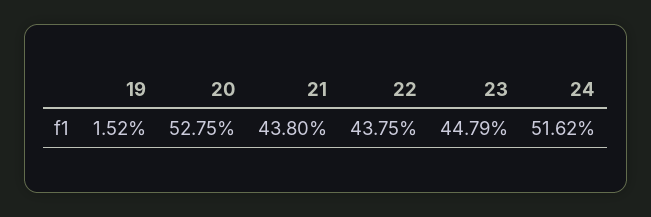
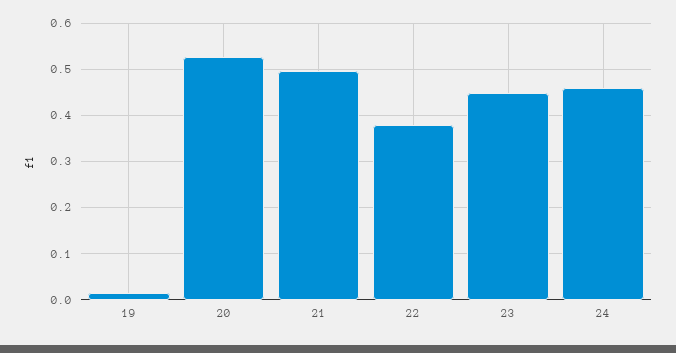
21: 0.438 -> 0.5
22: 0.4375 -> 0.38
24: 0.5162 -> 0.46

